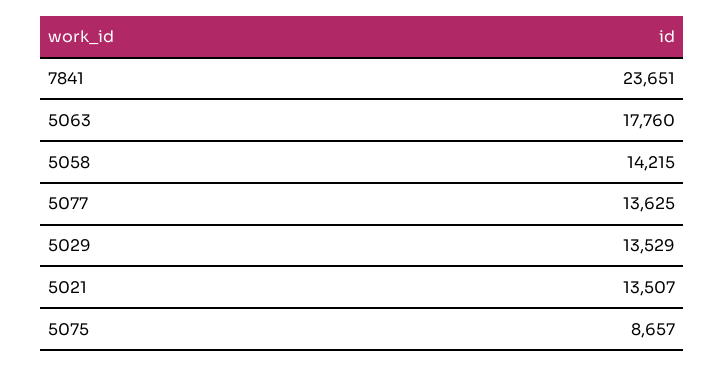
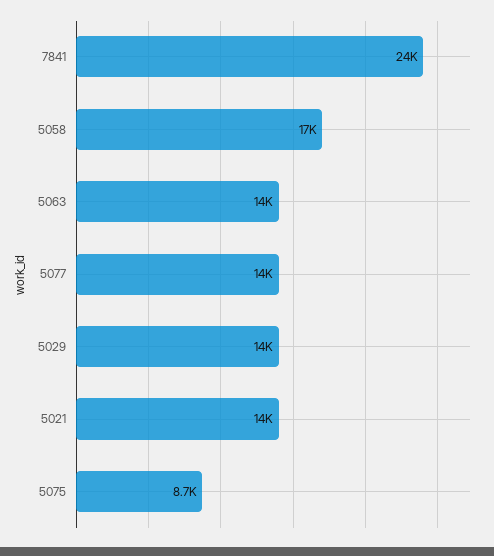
5063: 17760 -> 14000
5058: 14215 -> 17000

